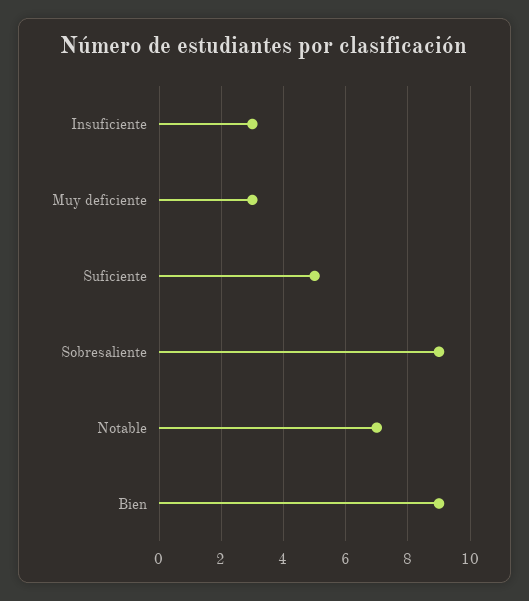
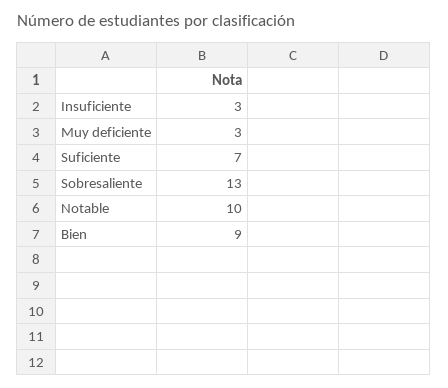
Suficiente: 5 -> 7
Sobresaliente: 9 -> 13
Notable: 7 -> 10

